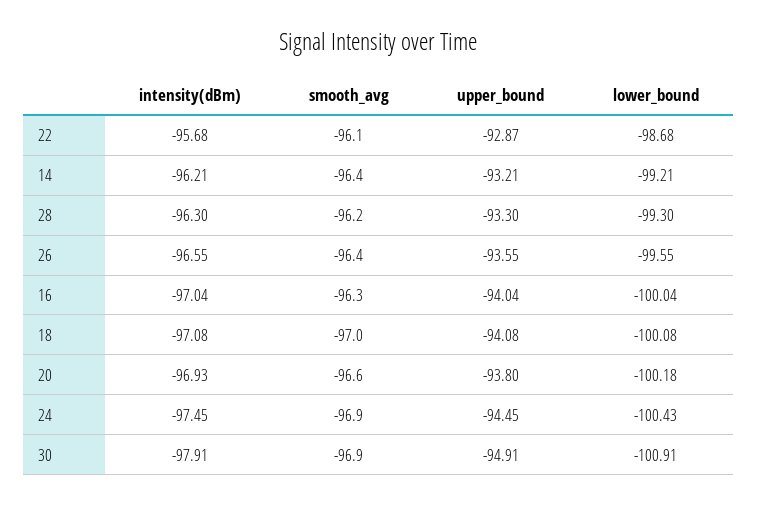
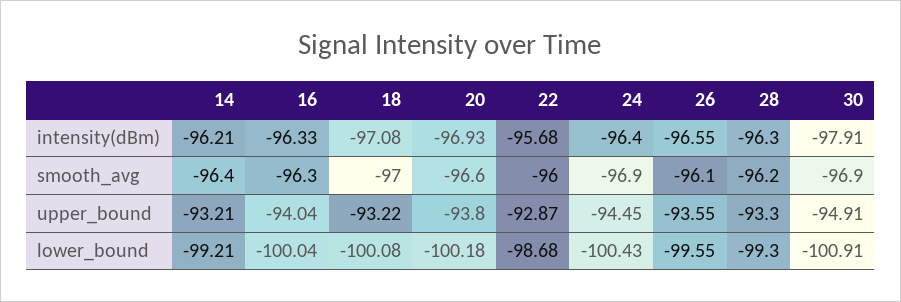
smooth_avg, 22: -96.1 -> -96
smooth_avg, 26: -96.4 -> -96.1
intensity(dBm), 16: -97.04 -> -96.33
upper_bound, 18: -94.08 -> -93.22
intensity(dBm), 24: -97.45 -> -96.4

